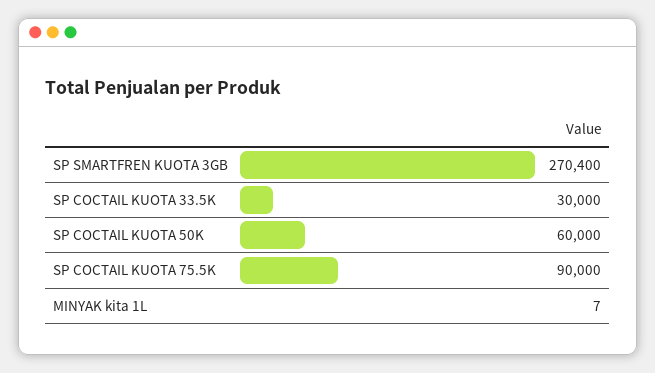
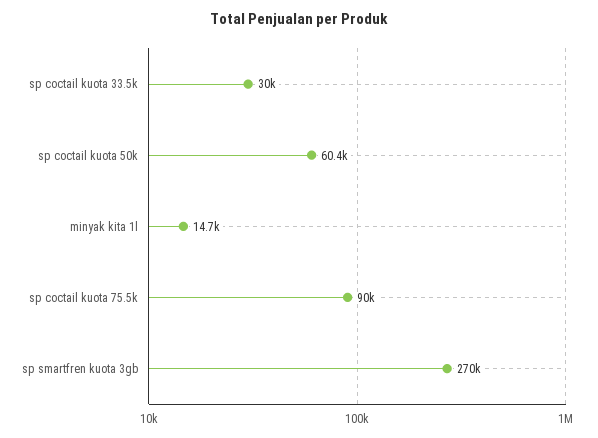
SP COCTAIL KUOTA 50K: 60000 -> 60400
MINYAK kita 1L: 7 -> 14700

